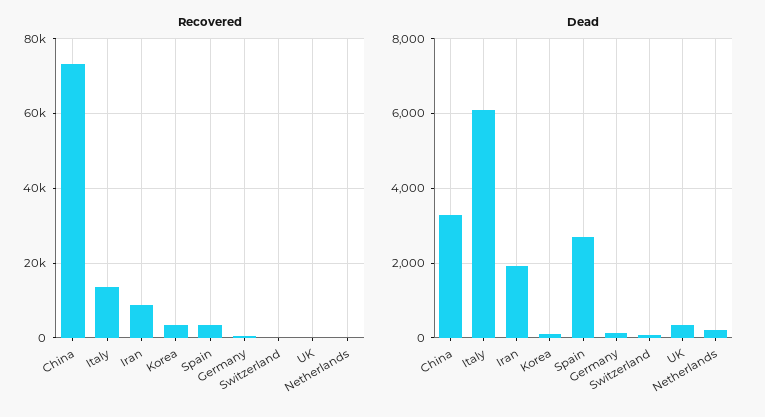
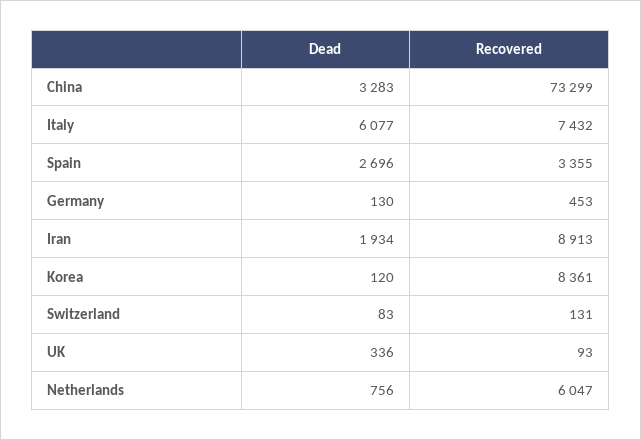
Recovered, Italy: 14000 -> 7432
Recovered, Korea: 4000 -> 8361
Recovered, Netherlands: 0 -> 6047
Dead, Netherlands: 200 -> 756

